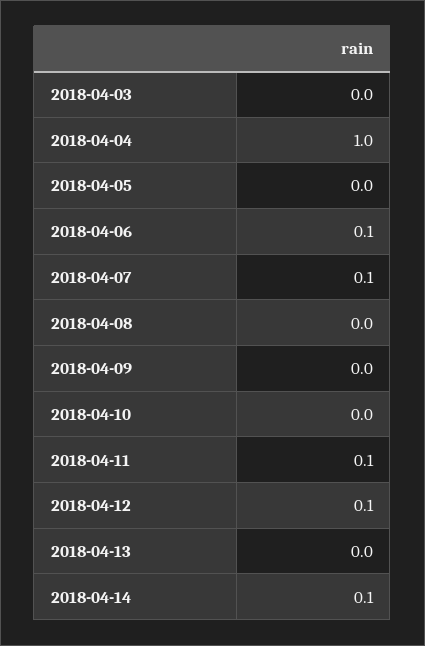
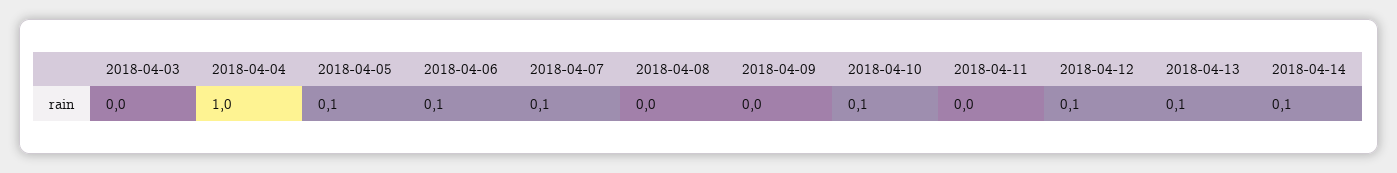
2018-04-05: 0 -> 0.1
2018-04-10: 0 -> 0.1
2018-04-11: 0.1 -> 0
2018-04-13: 0 -> 0.1

